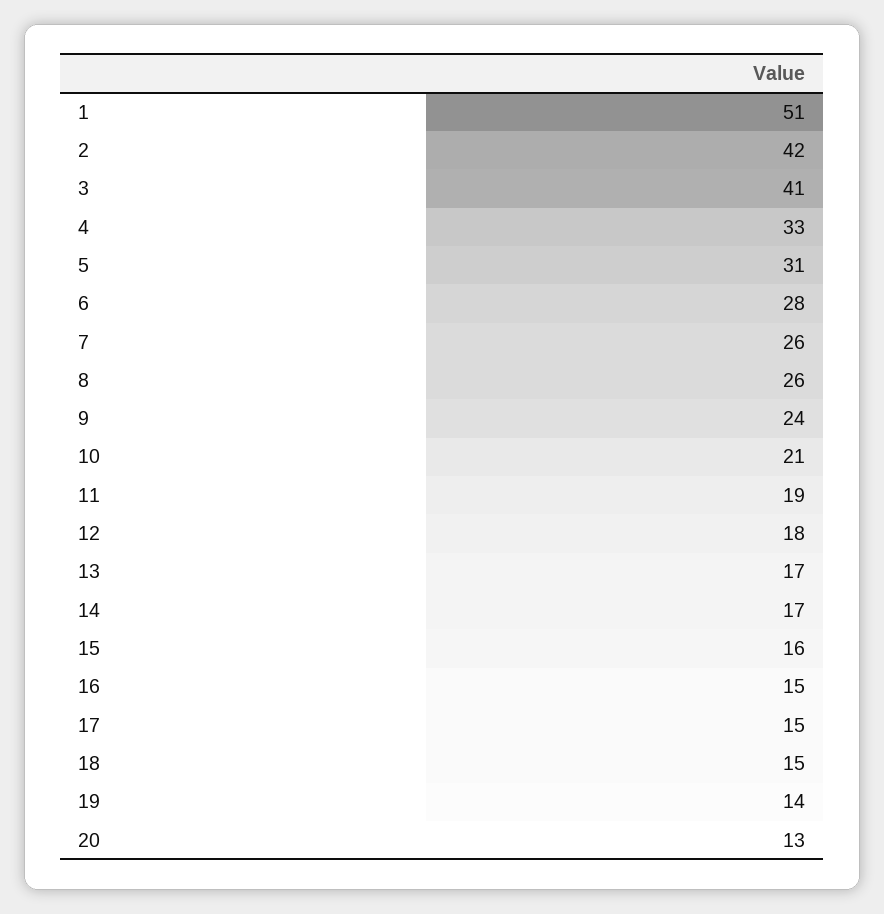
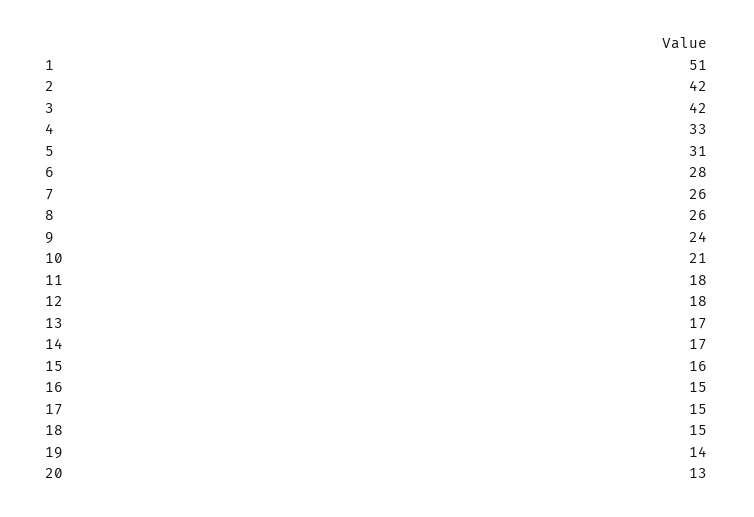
3: 41 -> 42
11: 19 -> 18

